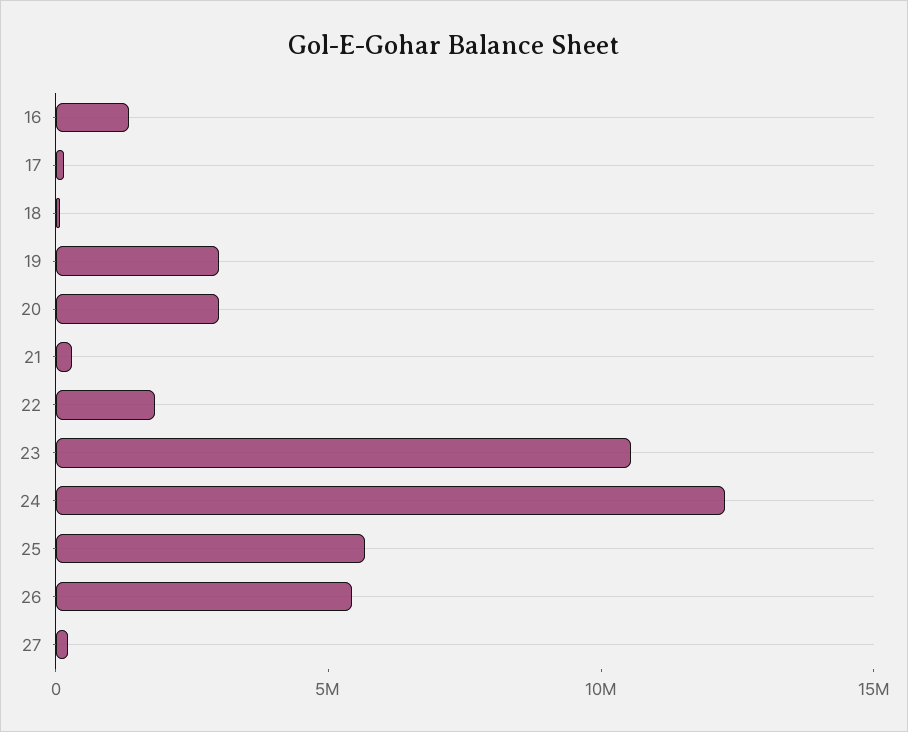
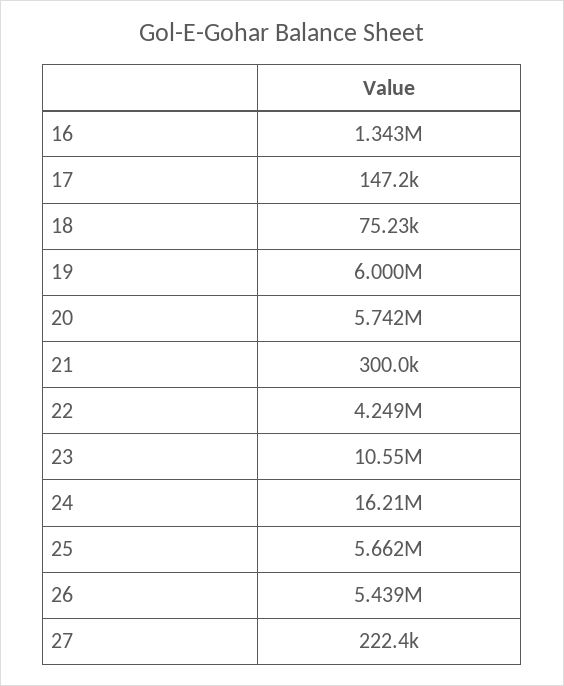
19: 3000000 -> 6000000
20: 3000000 -> 5742000
22: 2000000 -> 4249000
24: 12000000 -> 16210000

